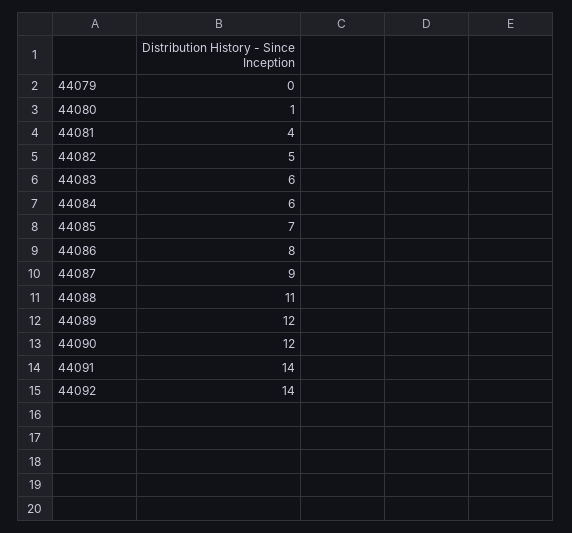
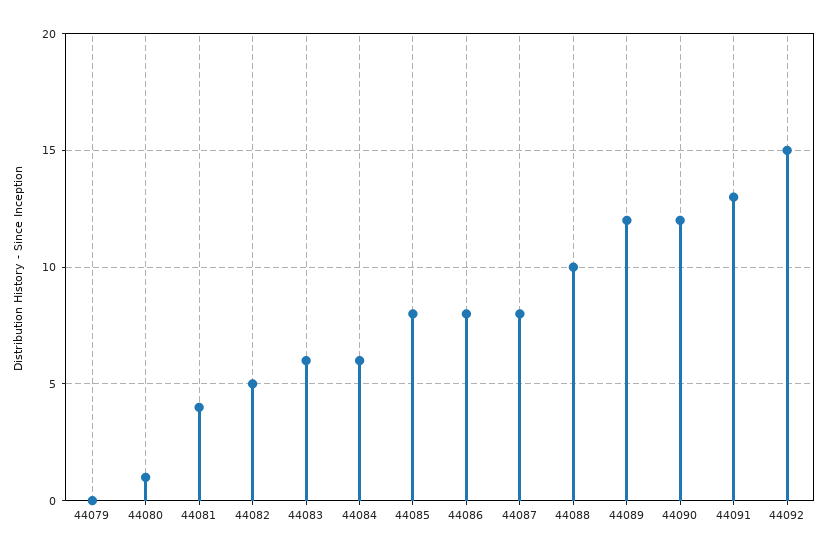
44085: 7 -> 8
44087: 9 -> 8
44088: 11 -> 10
44091: 14 -> 13
44092: 14 -> 15

